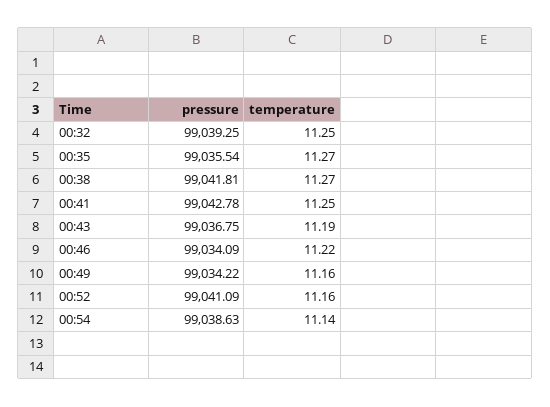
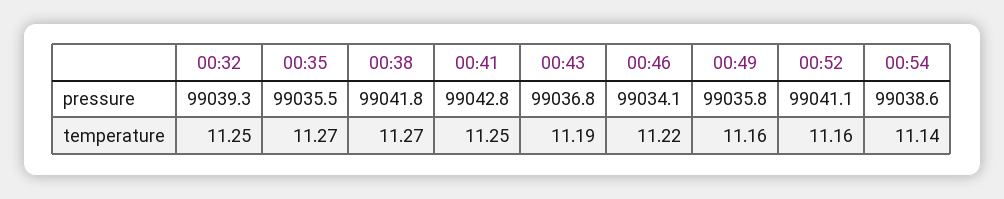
pressure, 00:49: 99034.22 -> 99035.8

